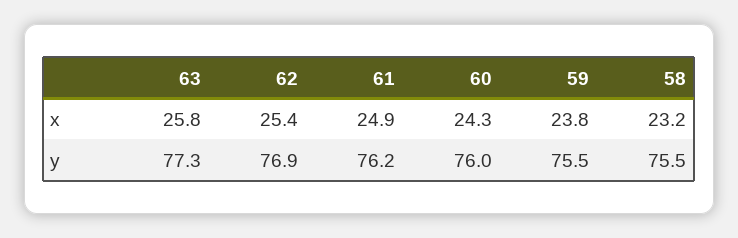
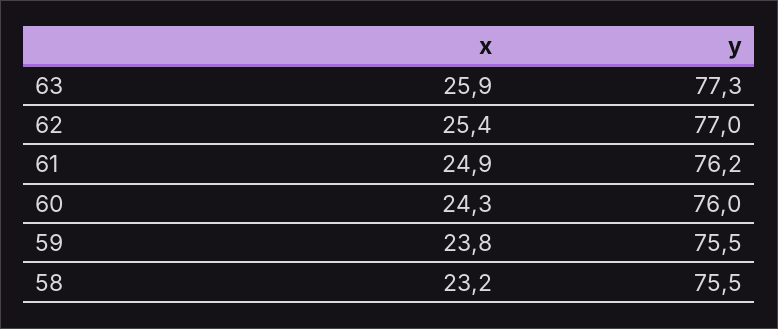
63, x: 25.8 -> 25.9
62, y: 76.9 -> 77

